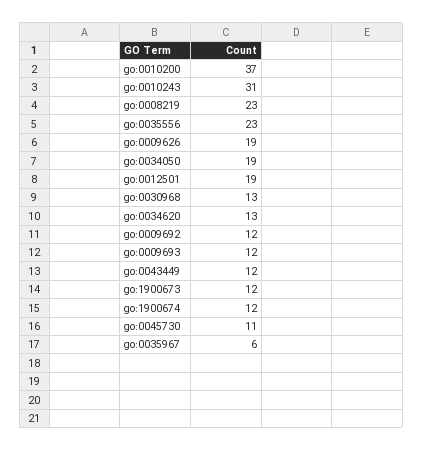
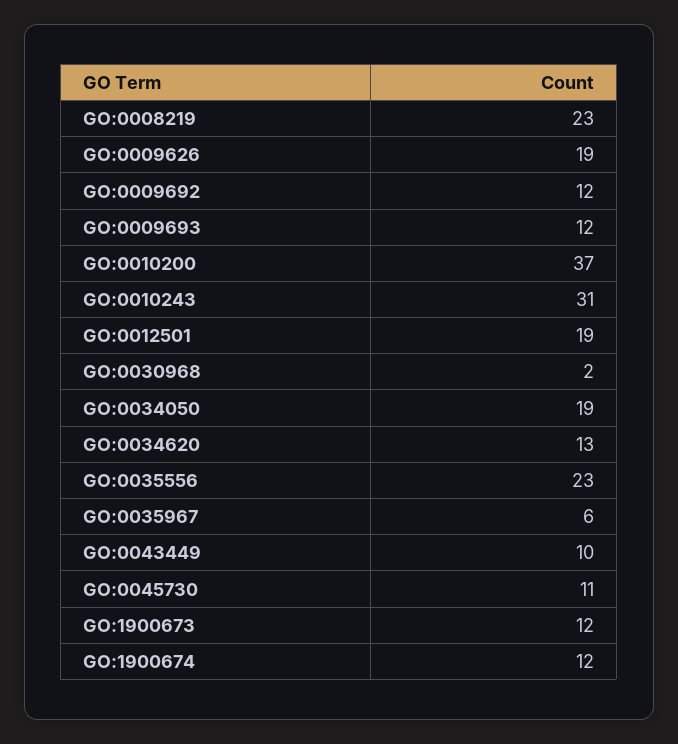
go:0030968: 13 -> 2
go:0043449: 12 -> 10

